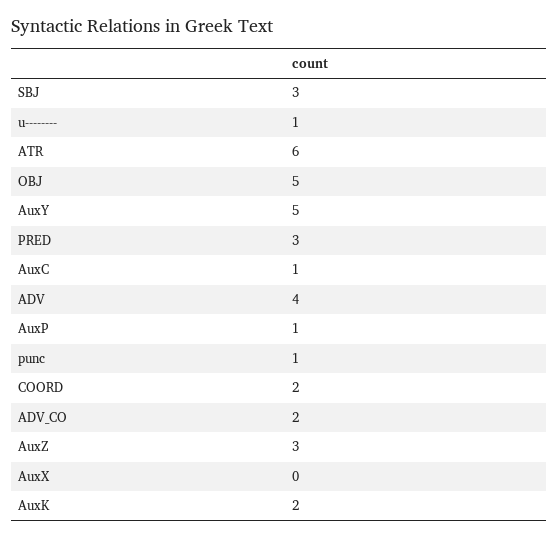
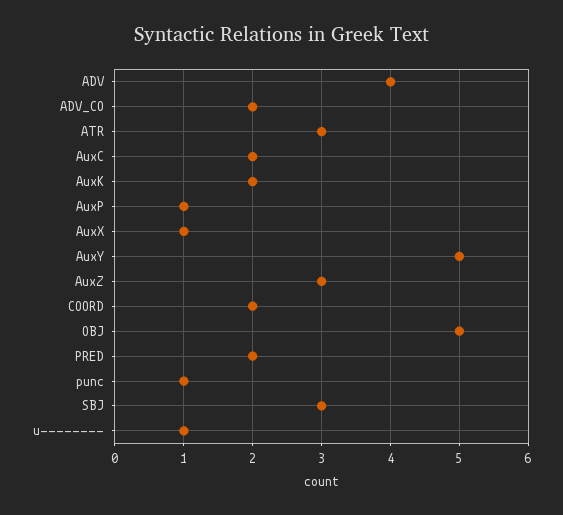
ATR: 6 -> 3
PRED: 3 -> 2
AuxC: 1 -> 2
AuxX: 0 -> 1

